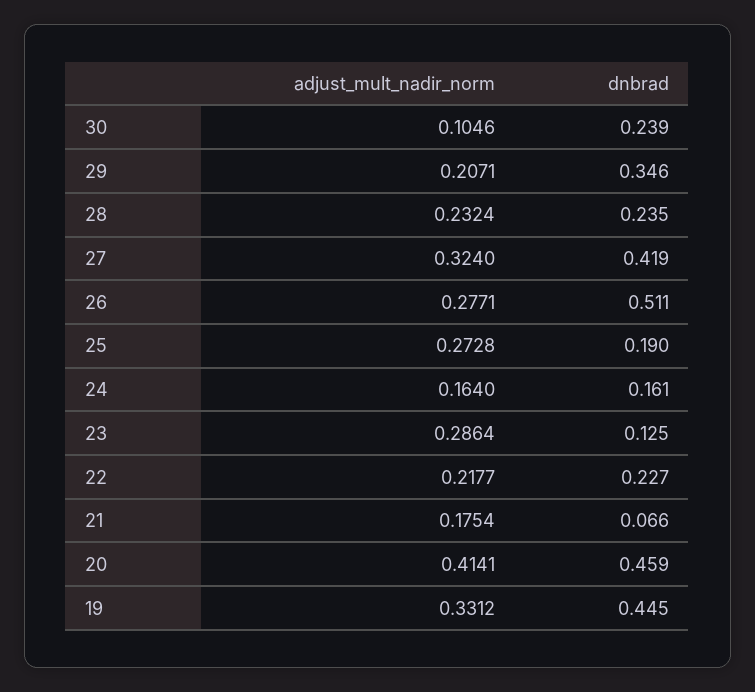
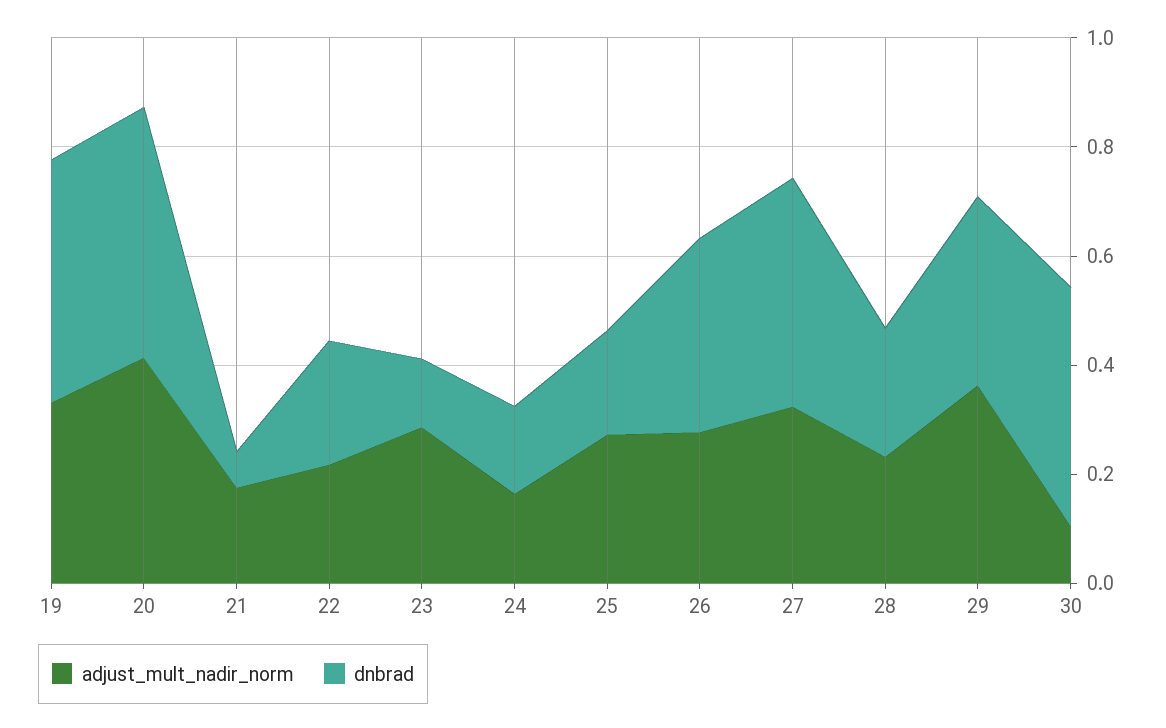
dnbrad, 30: 0.239 -> 0.45
adjust_mult_nadir_norm, 29: 0.2071 -> 0.35
dnbrad, 26: 0.511 -> 0.35

